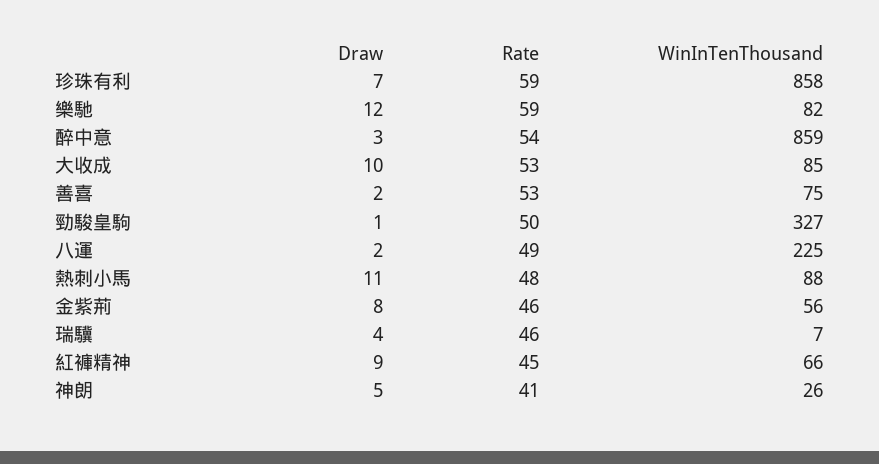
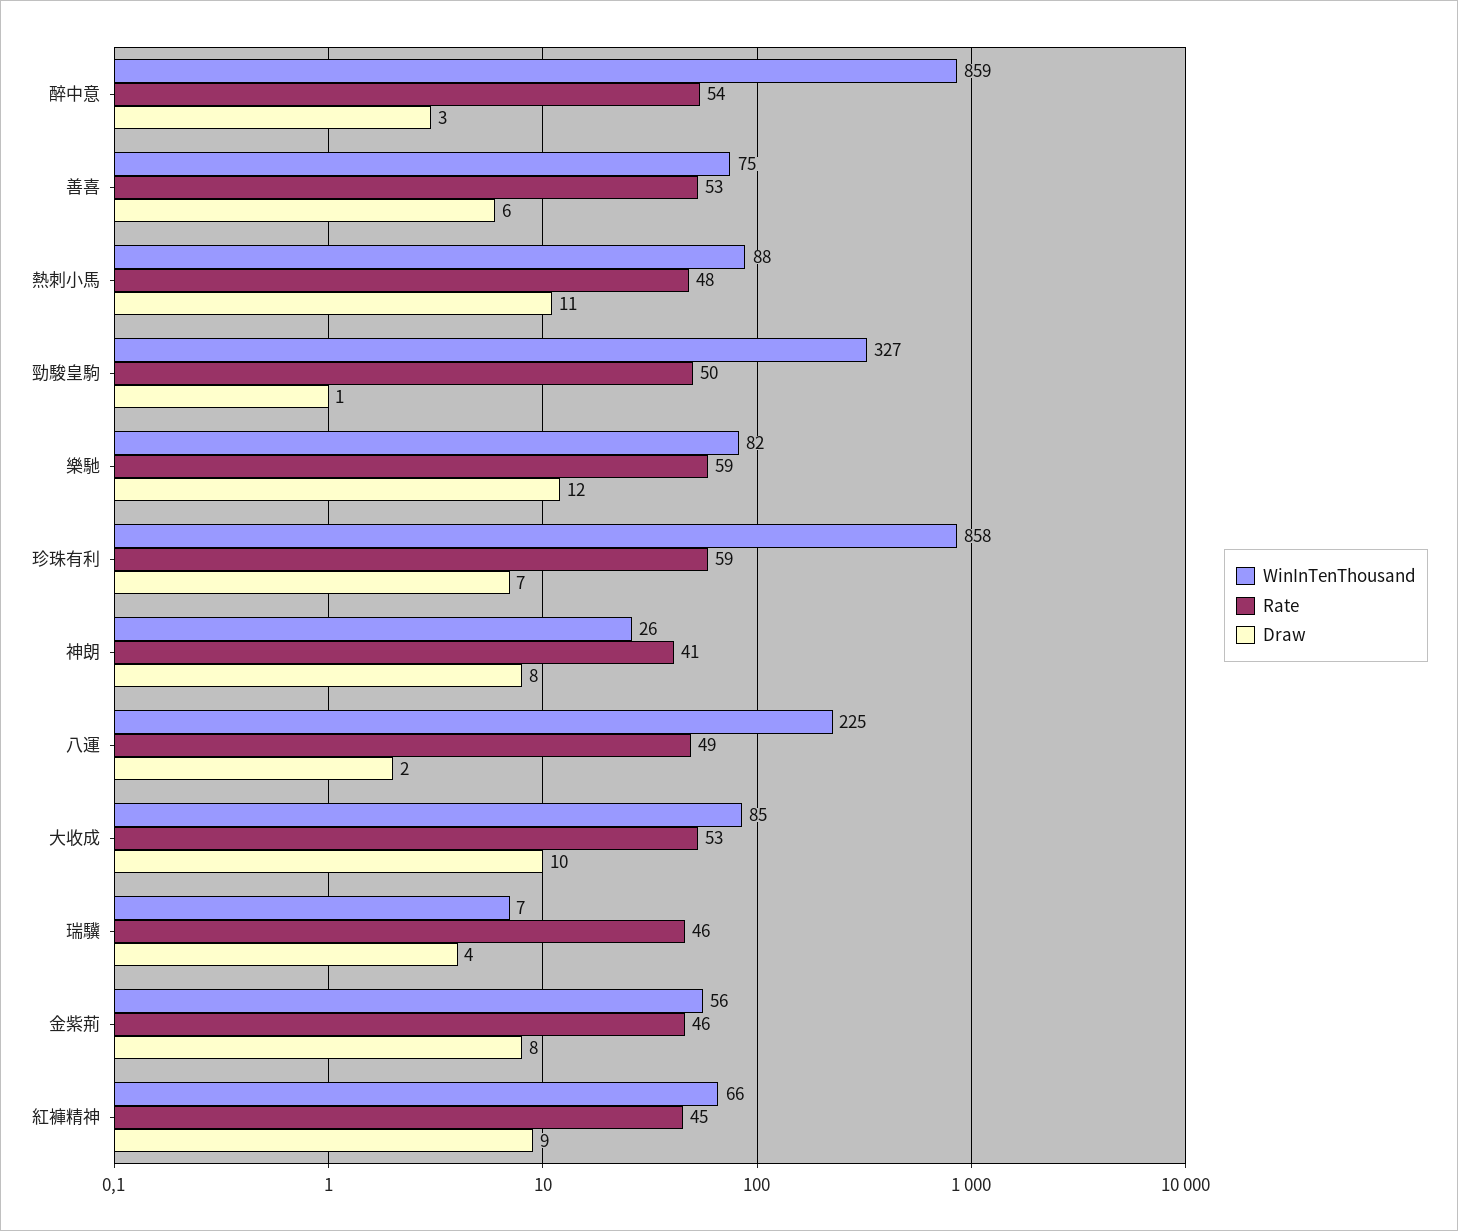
Draw, 善喜: 2 -> 6
Draw, 神朗: 5 -> 8

